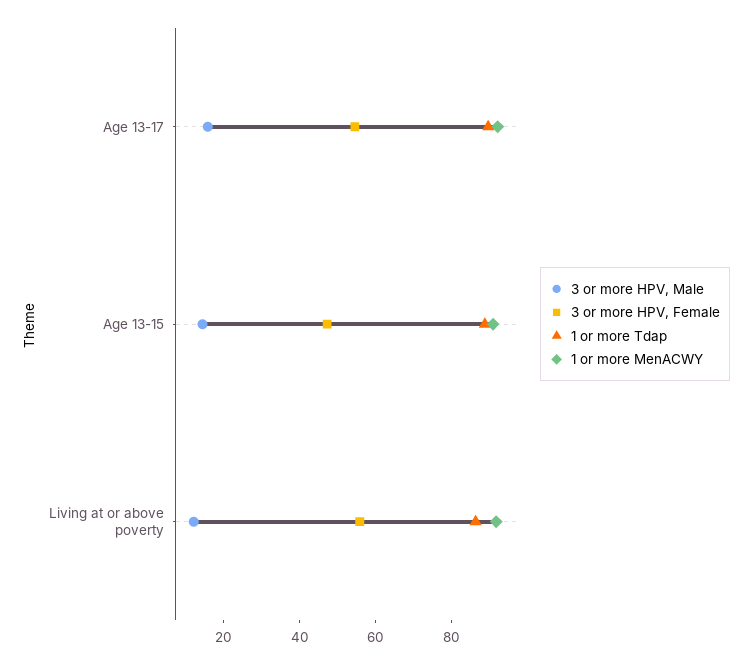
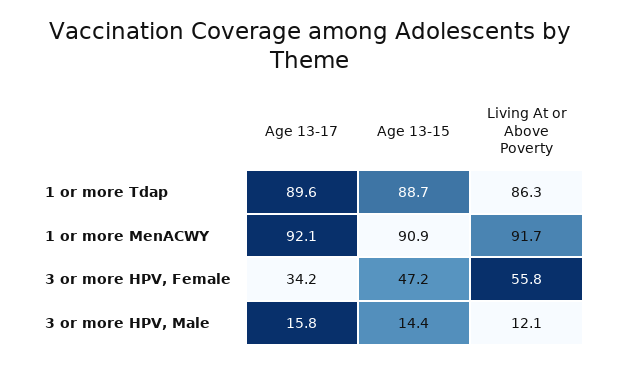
3 or more HPV, Female, Age 13-17: 55 -> 34.2

